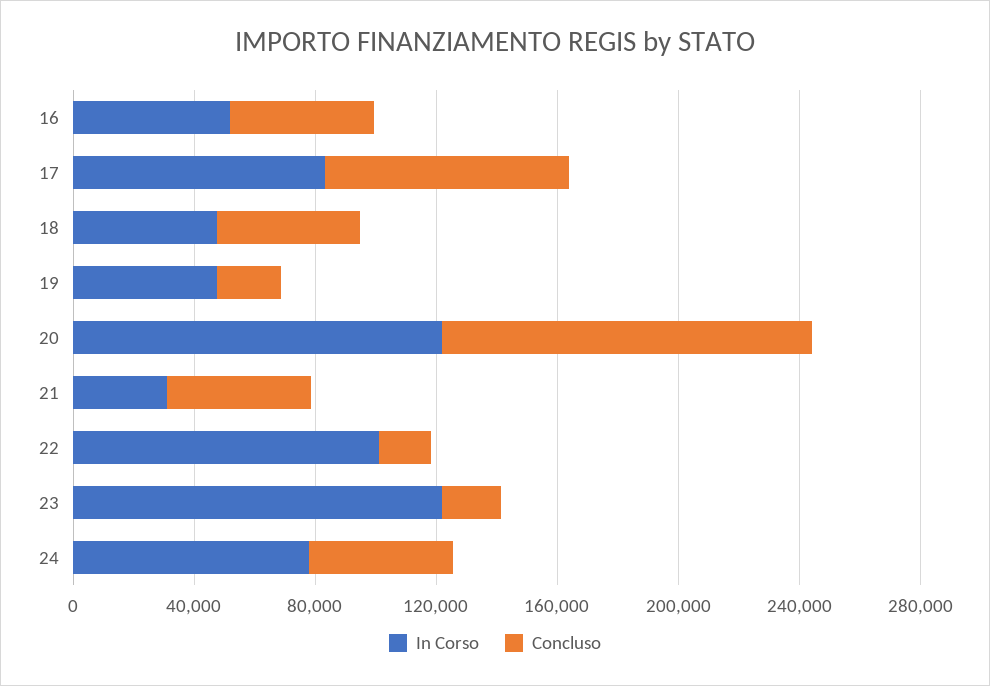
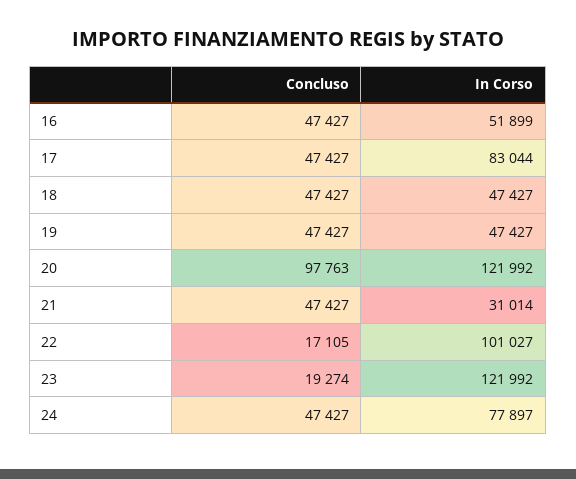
Concluso, 17: 80000 -> 47427
Concluso, 19: 20000 -> 47427
Concluso, 20: 120000 -> 97763

